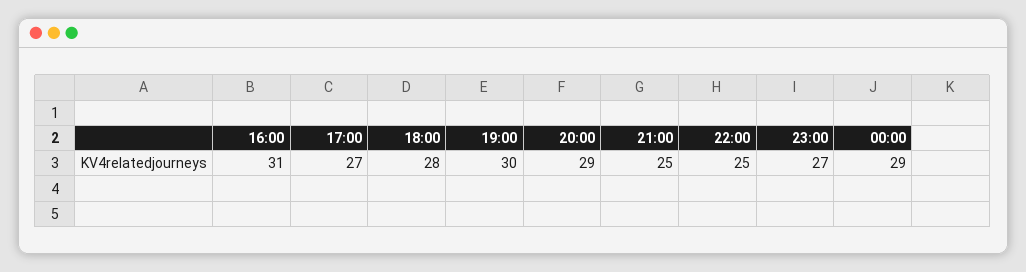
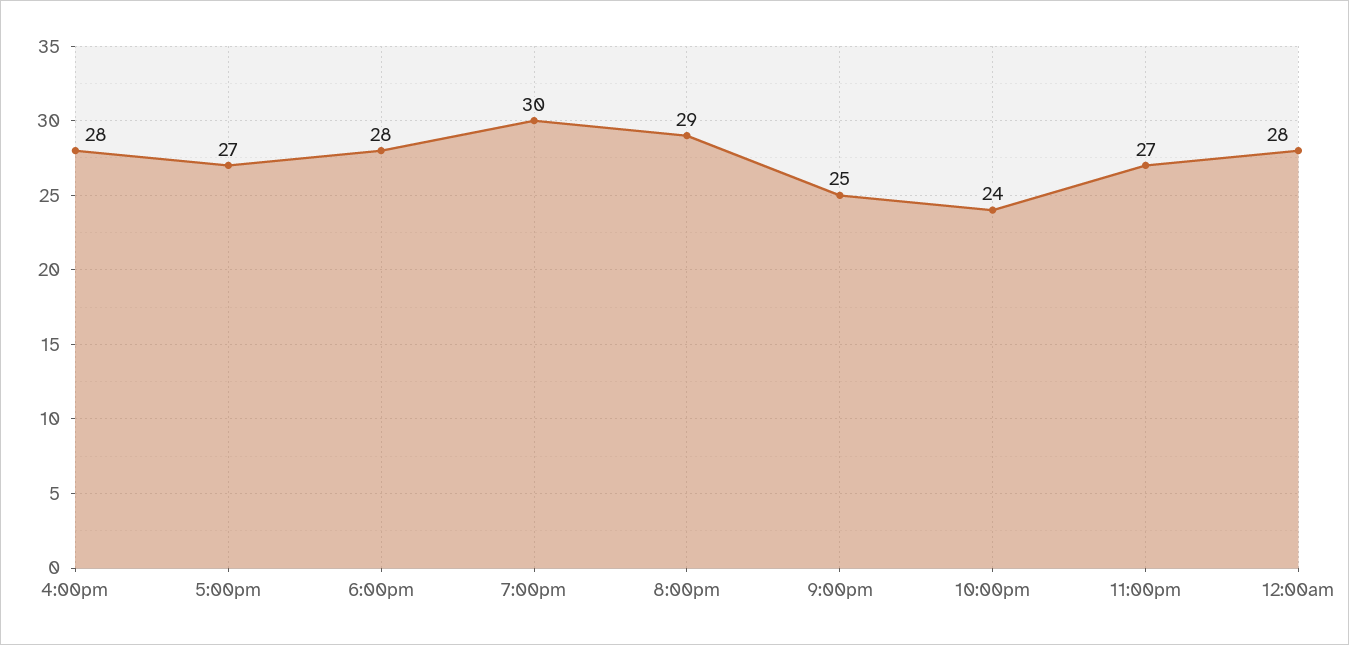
16:00: 31 -> 28
22:00: 25 -> 24
00:00: 29 -> 28

